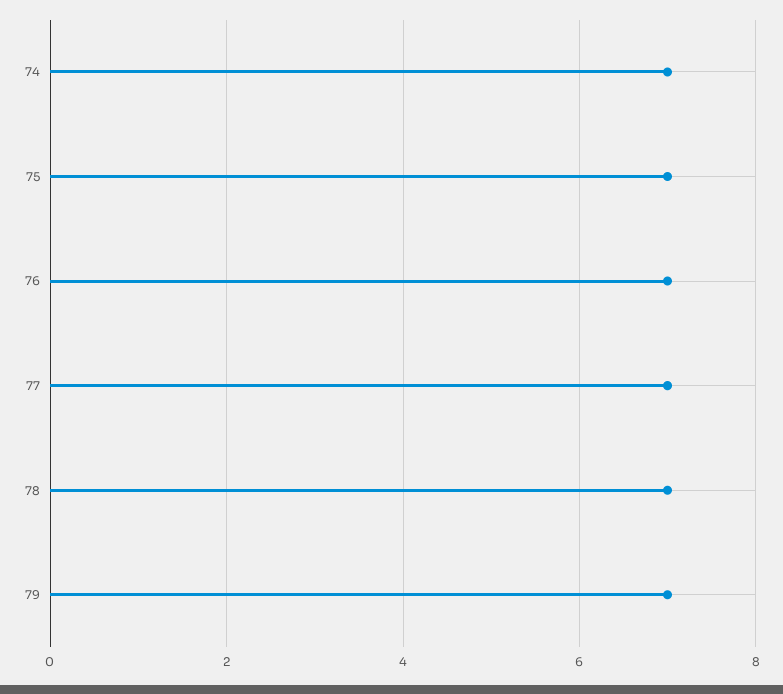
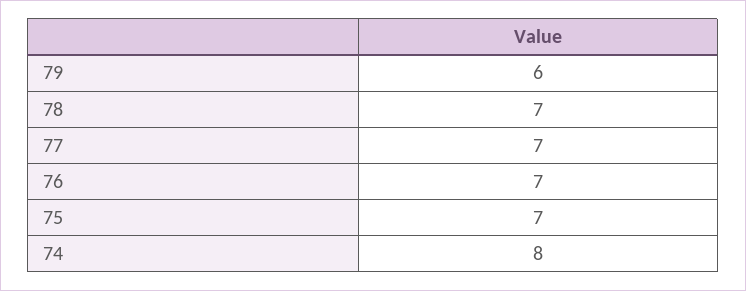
74: 7 -> 8
79: 7 -> 6

